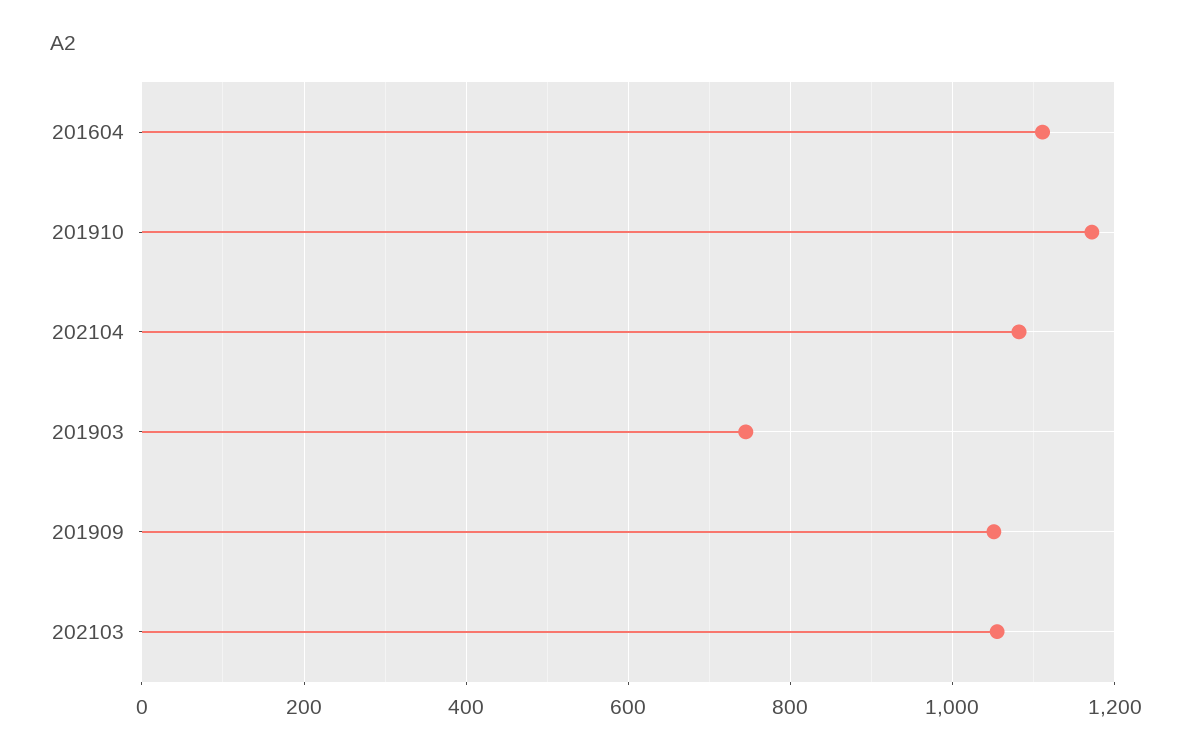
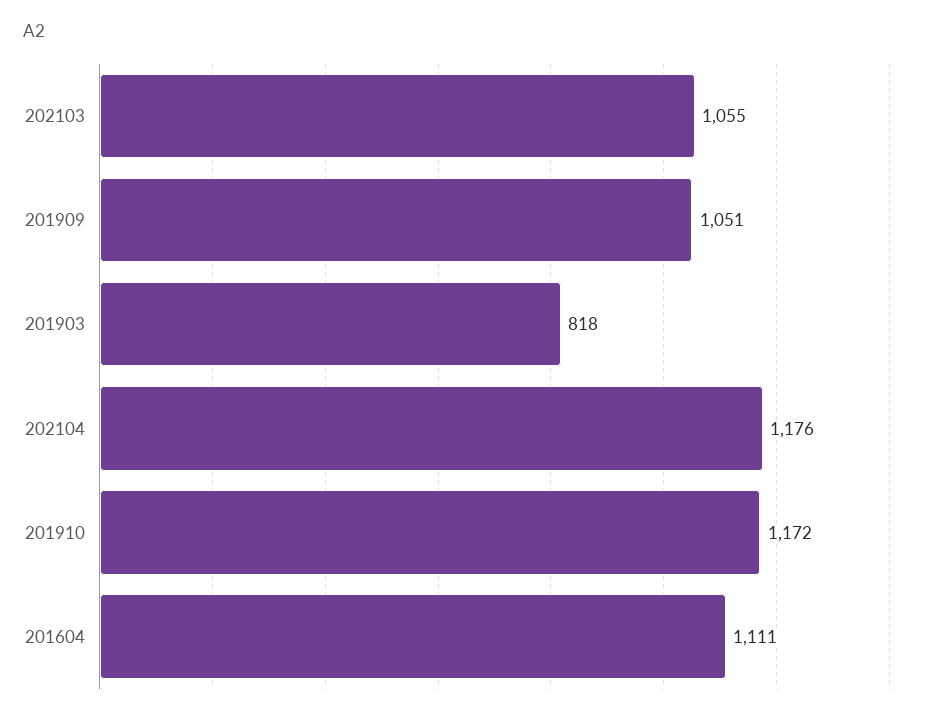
202104: 1080 -> 1176
201903: 740 -> 818

